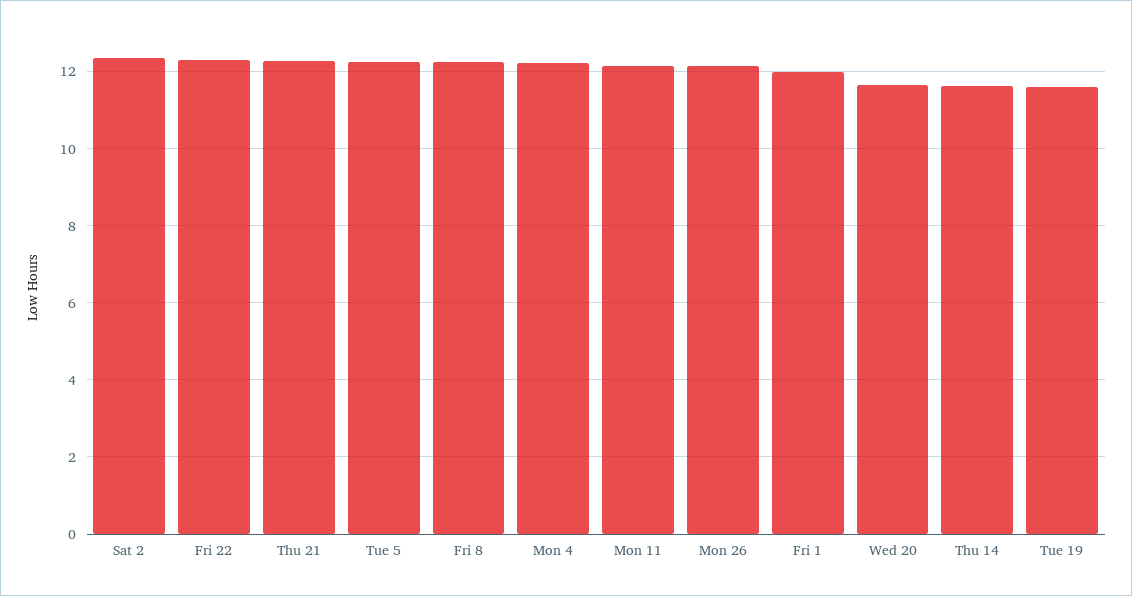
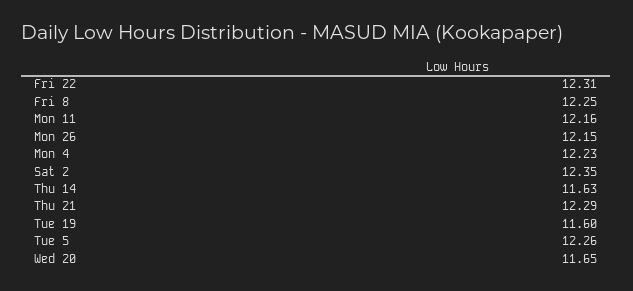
Fri 1: 12 -> none

